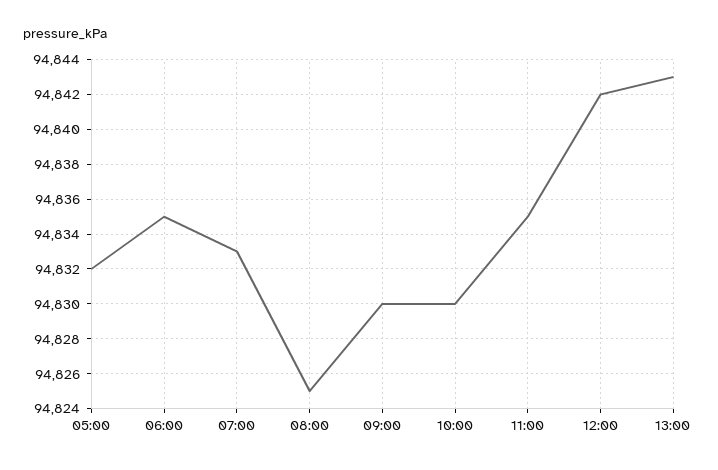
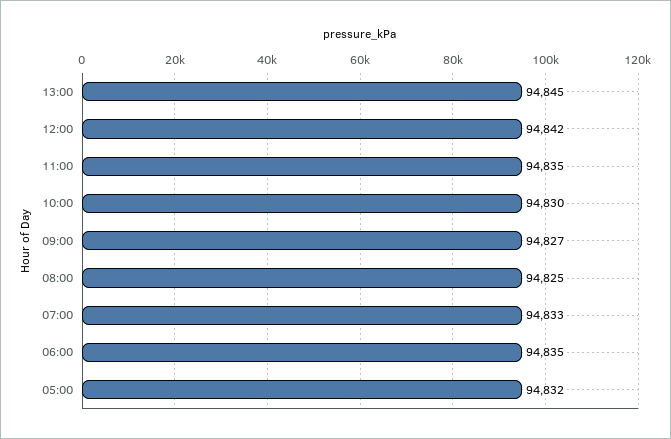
09:00: 94830 -> 94827
13:00: 94843 -> 94845

